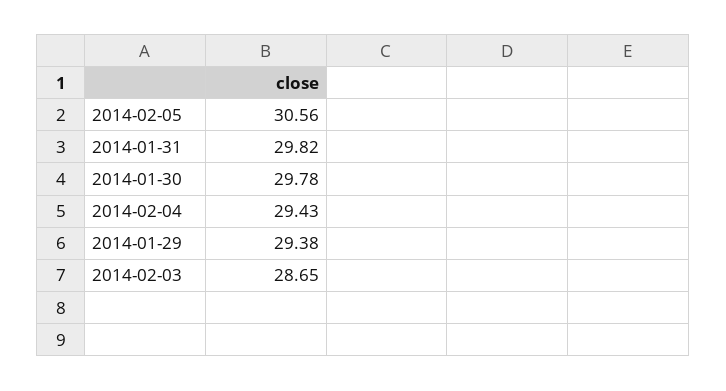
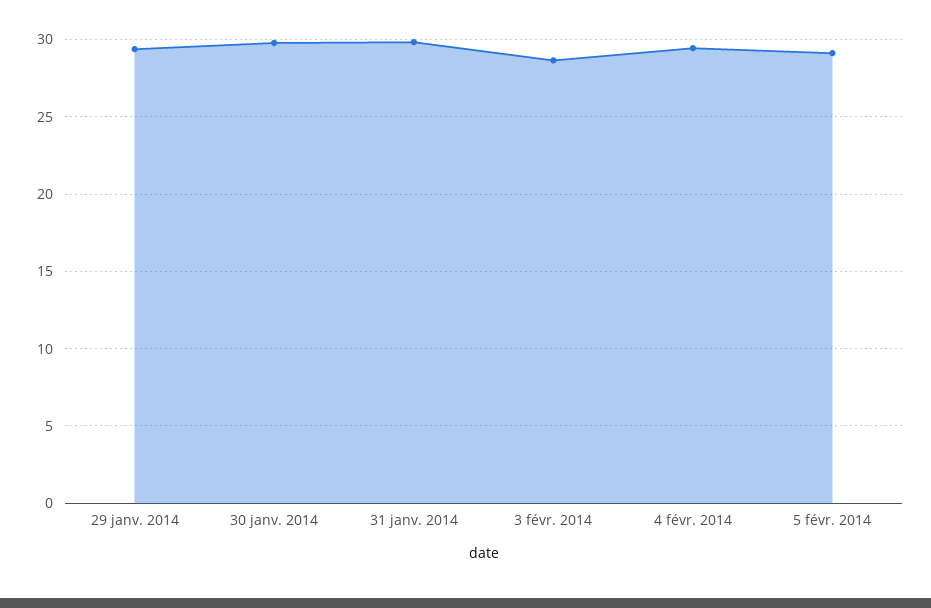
2014-02-05: 30.56 -> 29

